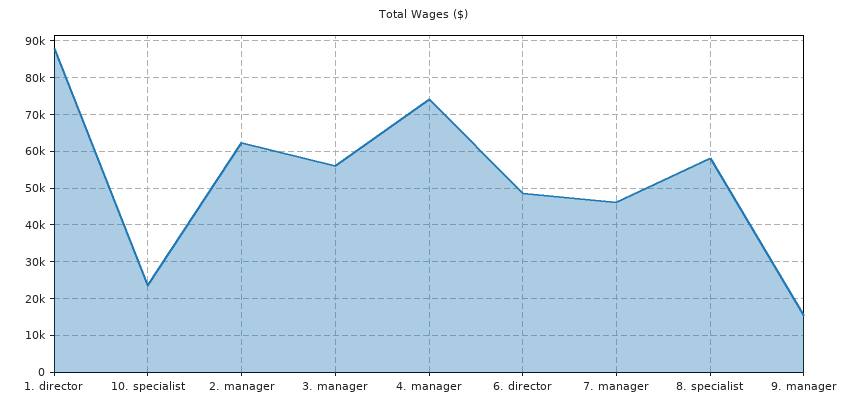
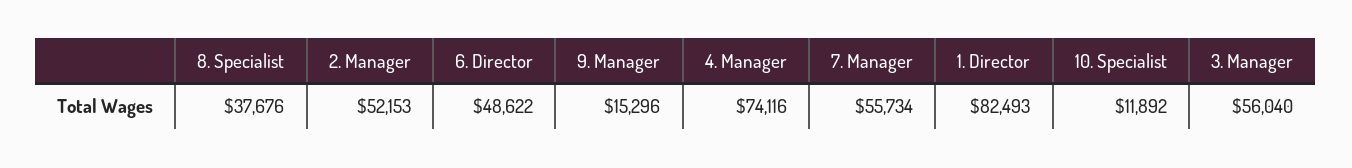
1. director: 88000 -> 82493
10. specialist: 24000 -> 11892
2. manager: 62000 -> 52153
7. manager: 46000 -> 55734
8. specialist: 58000 -> 37676

